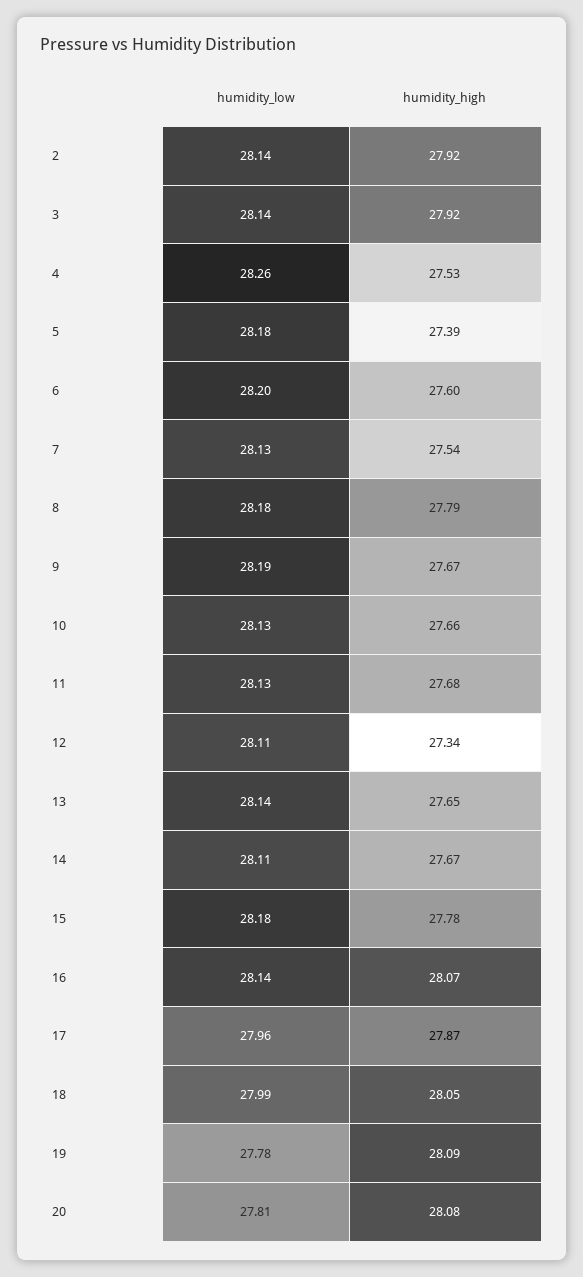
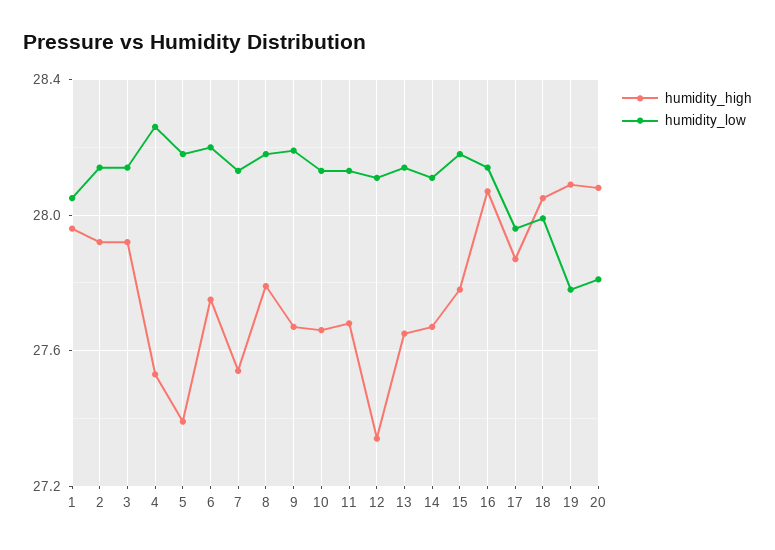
humidity_high, 6: 27.6 -> 27.75
humidity_high, 1: none -> 27.95
humidity_low, 1: none -> 28.05

